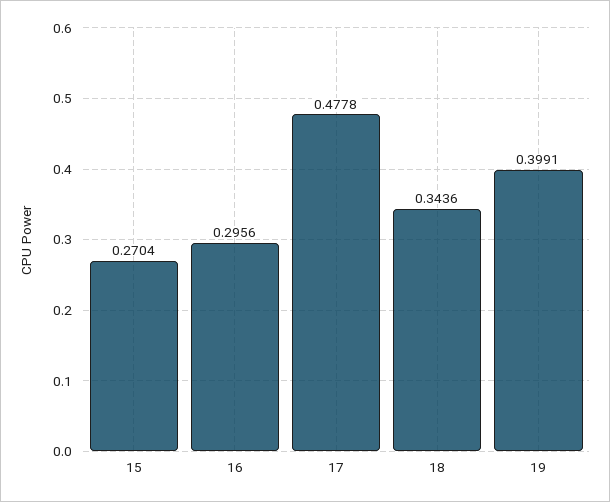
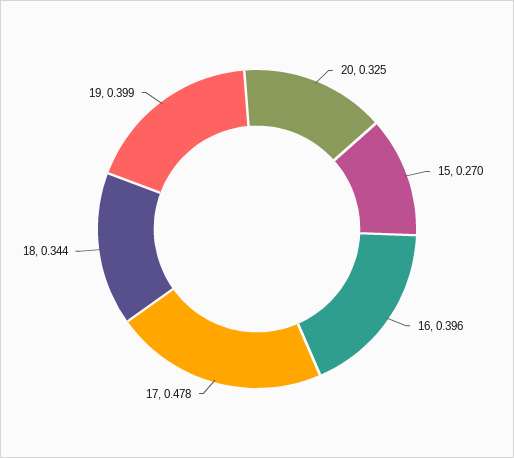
16: 0.2956 -> 0.396
20: none -> 0.325

